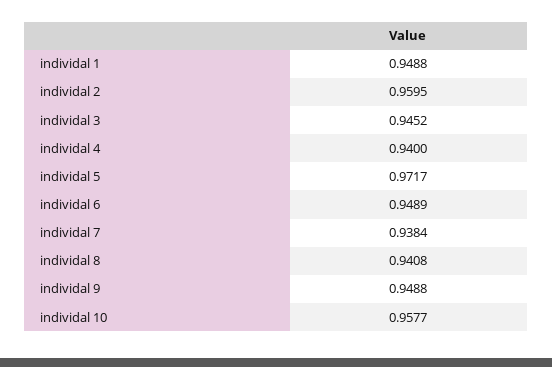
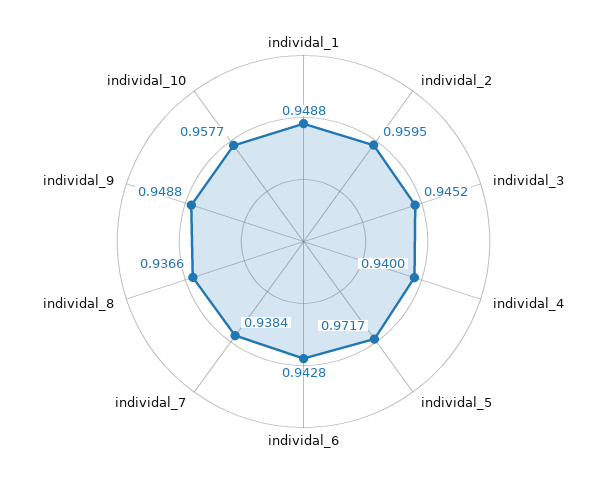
individal 6: 0.9489 -> 0.9428
individal 8: 0.9408 -> 0.9366

